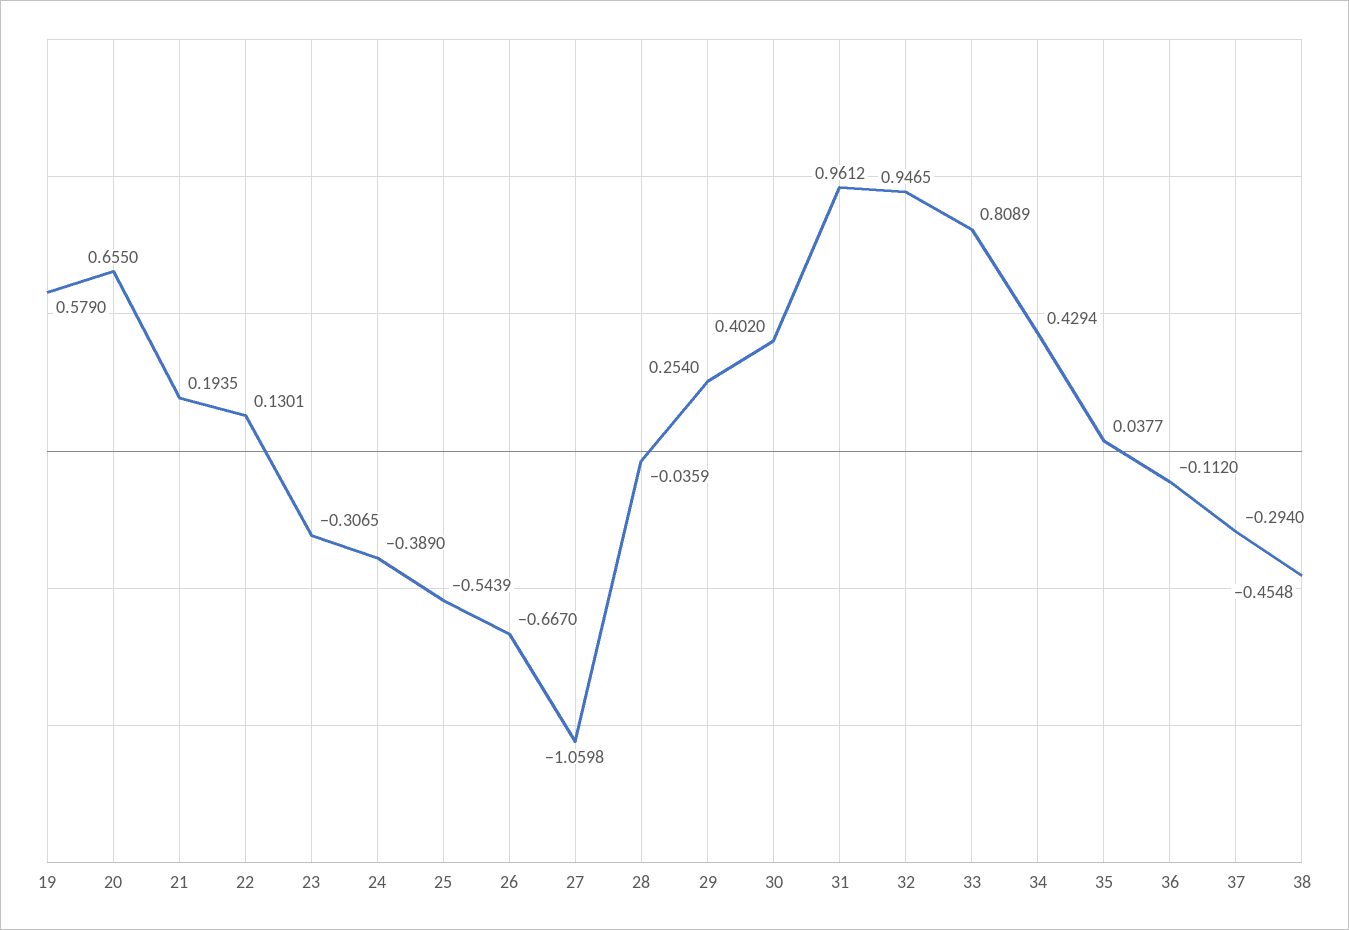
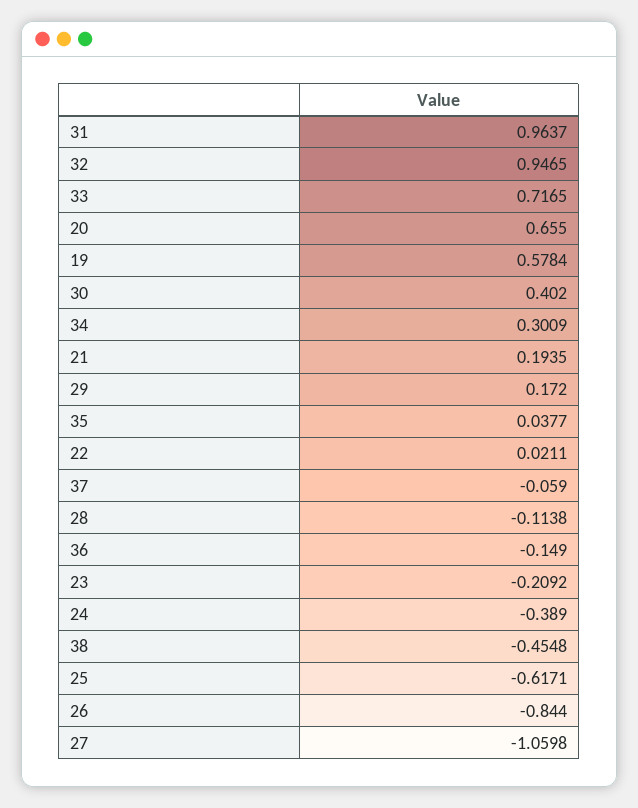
19: 0.579 -> 0.5784
22: 0.1301 -> 0.0211
23: -0.3065 -> -0.2092
25: -0.5439 -> -0.6171
26: -0.667 -> -0.844
28: -0.0359 -> -0.1138
29: 0.254 -> 0.172
31: 0.9612 -> 0.9637
33: 0.8089 -> 0.7165
34: 0.4294 -> 0.3009
36: -0.112 -> -0.149
37: -0.294 -> -0.059

